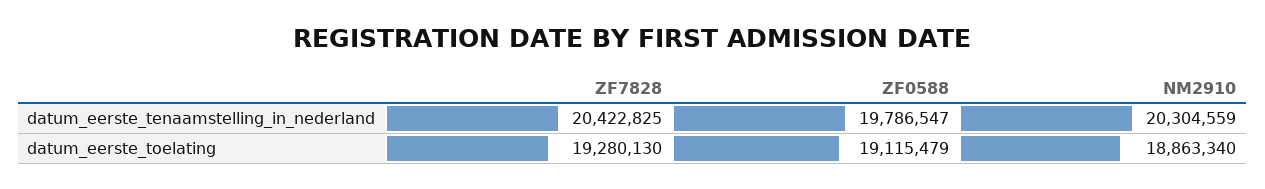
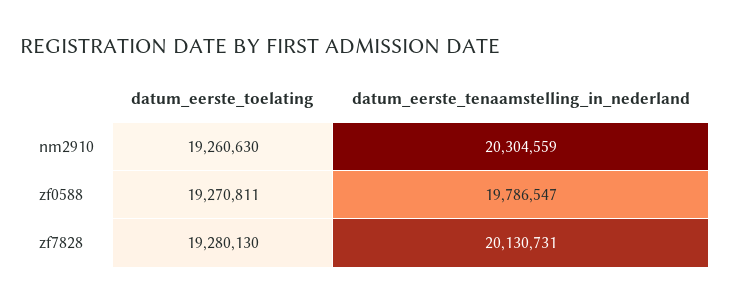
ZF7828, datum_eerste_tenaamstelling_in_nederland: 20422825 -> 20130731
ZF0588, datum_eerste_toelating: 19115479 -> 19270811
NM2910, datum_eerste_toelating: 18863340 -> 19260630

